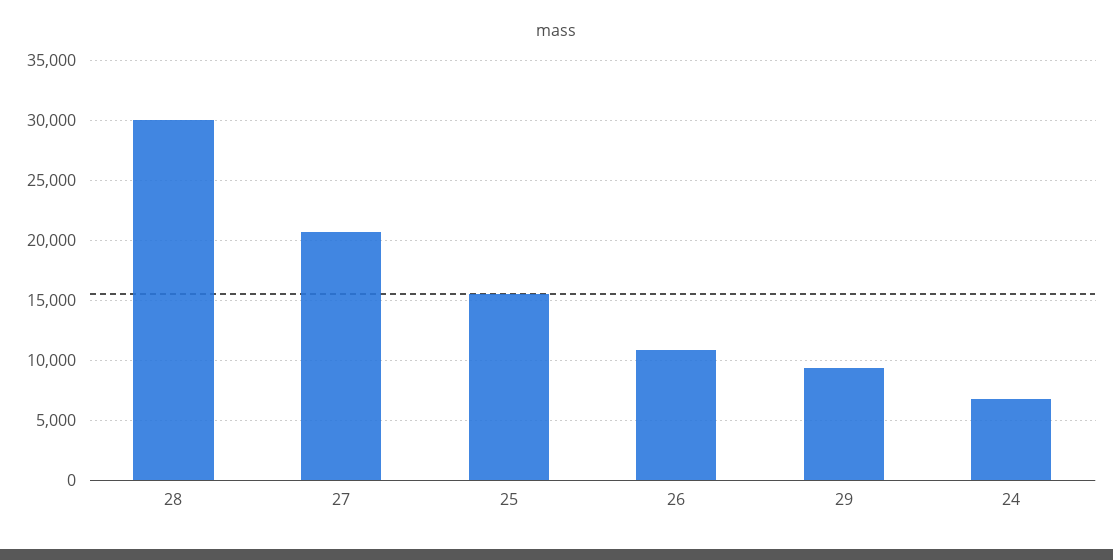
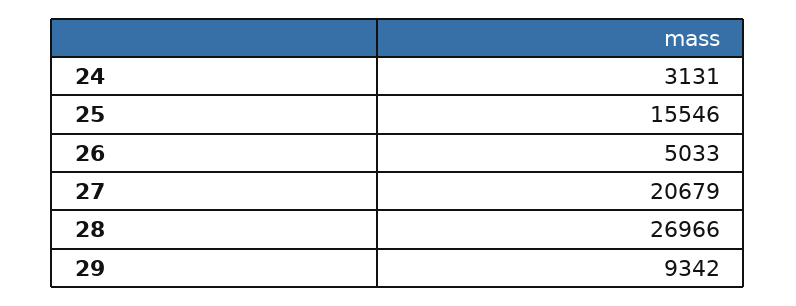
28: 30000 -> 26966
26: 11000 -> 5033
24: 7000 -> 3131

